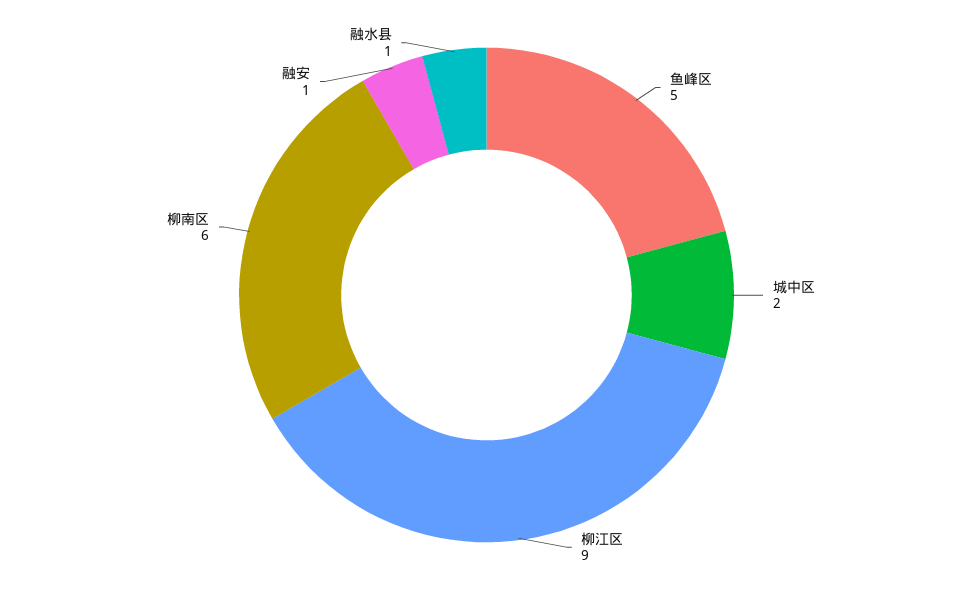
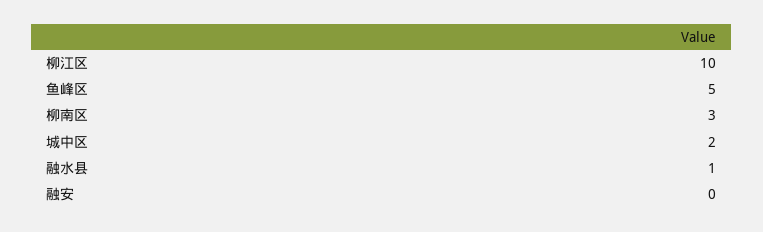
柳江区: 9 -> 10
柳南区: 6 -> 3
融安: 1 -> 0

